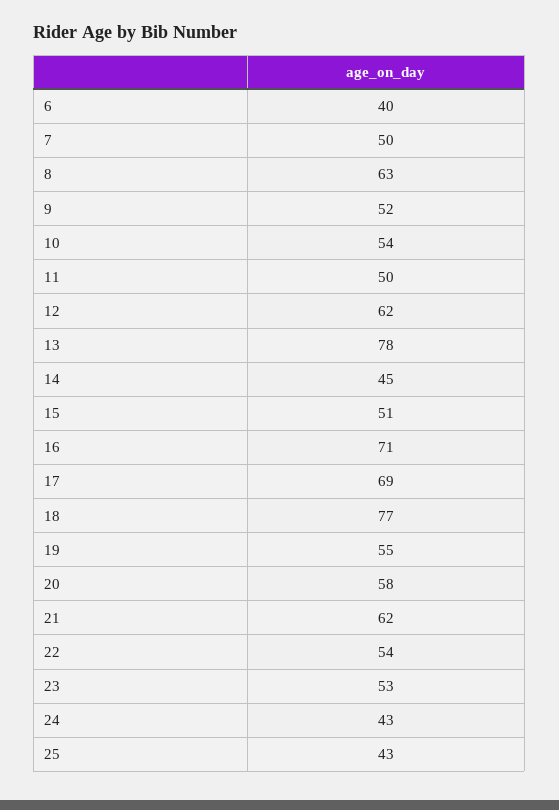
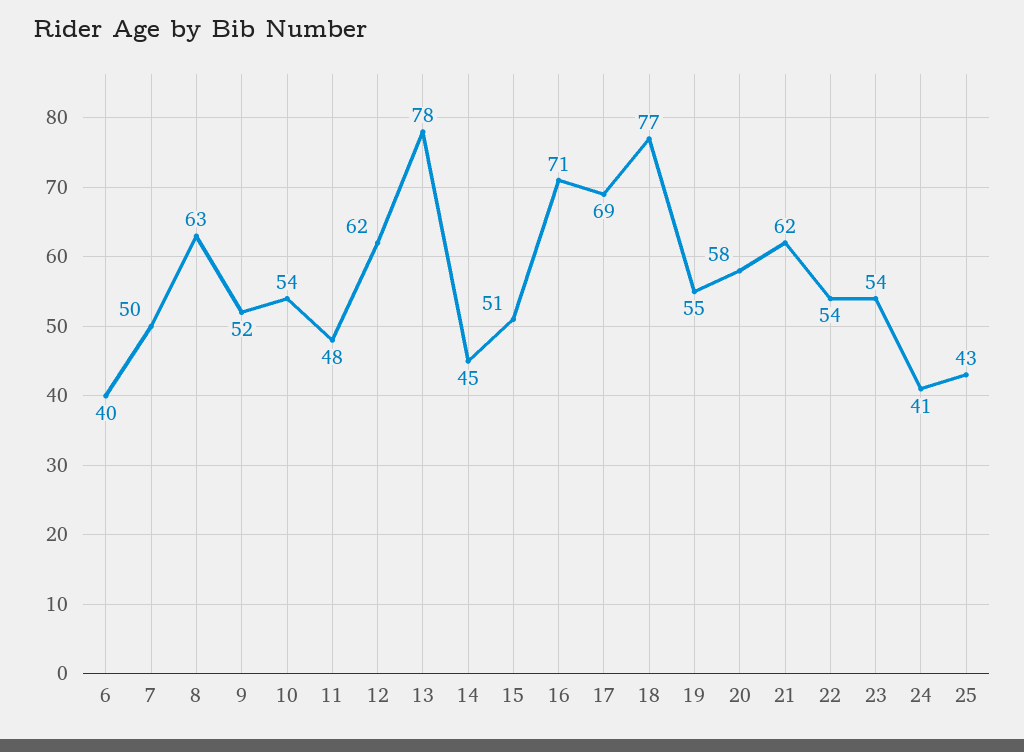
11: 50 -> 48
23: 53 -> 54
24: 43 -> 41

